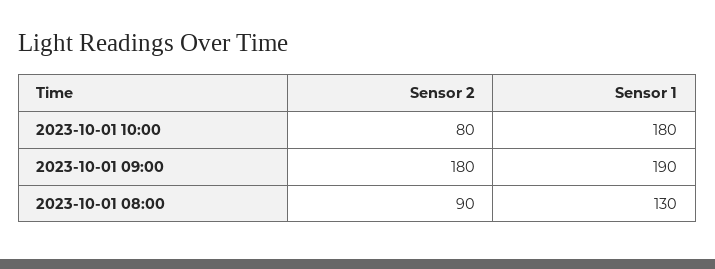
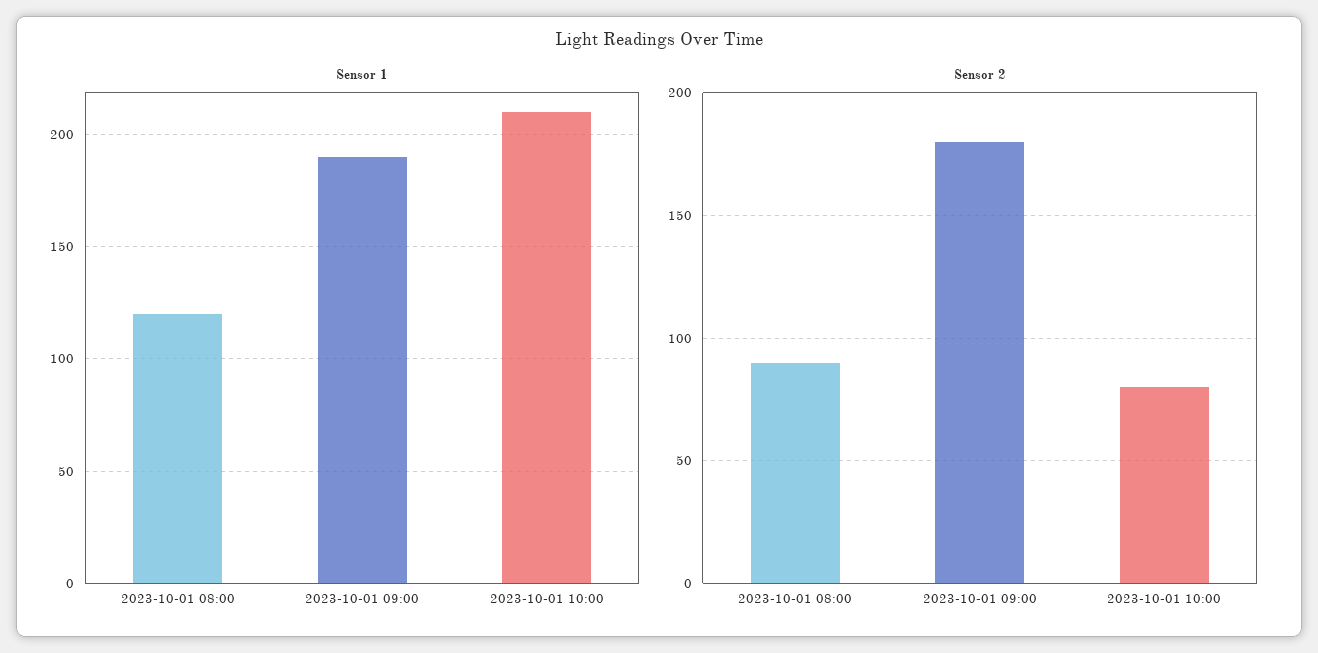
Sensor 1, 2023-10-01 10:00: 180 -> 210
Sensor 1, 2023-10-01 08:00: 130 -> 120

